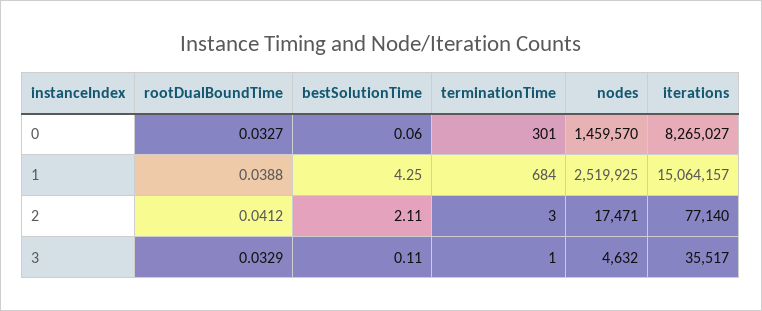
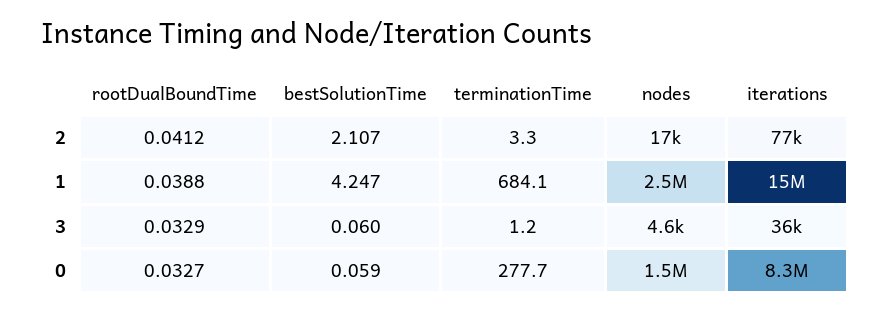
terminationTime, 0: 301 -> 277.7
bestSolutionTime, 3: 0.11 -> 0.06

